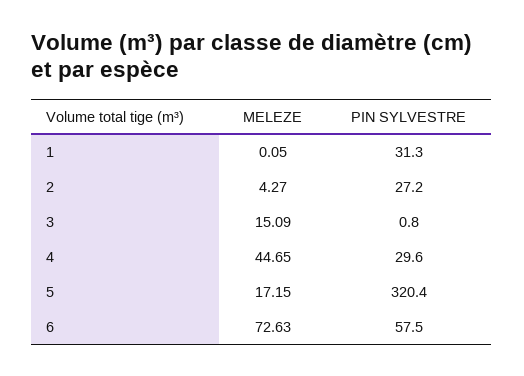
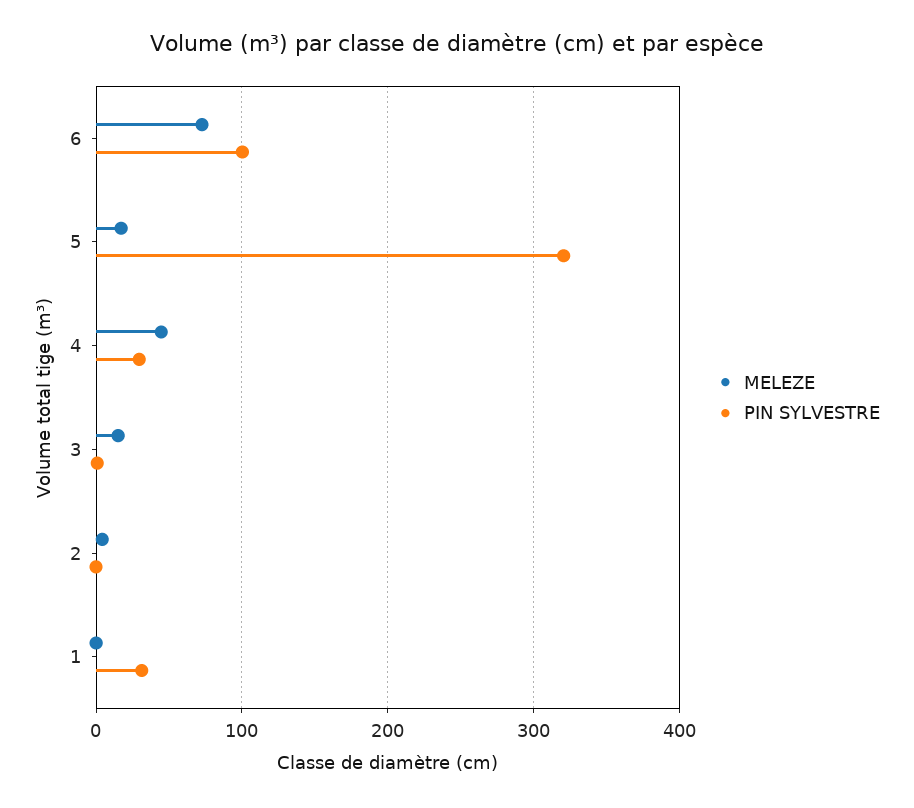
PIN SYLVESTRE, 2: 27.2 -> 0
PIN SYLVESTRE, 6: 57.5 -> 100

